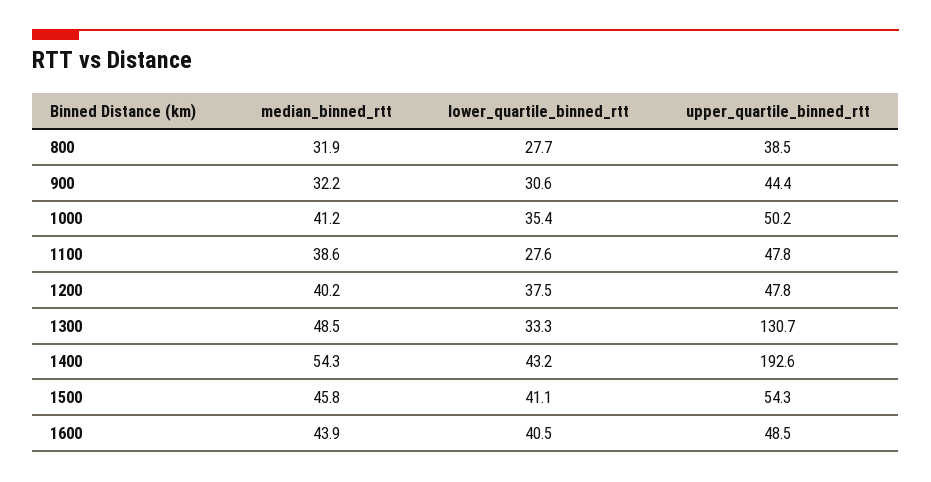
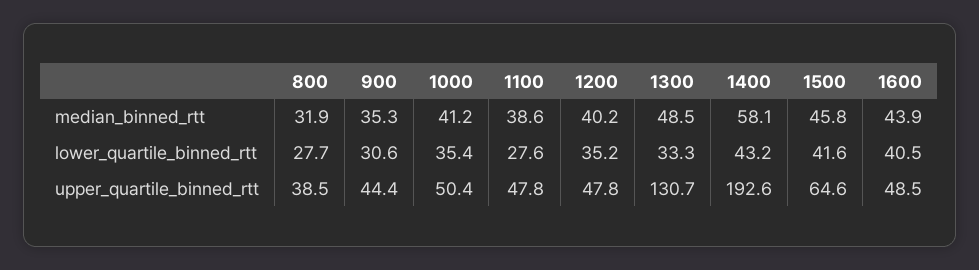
median_binned_rtt, 900: 32.2 -> 35.3
upper_quartile_binned_rtt, 1000: 50.2 -> 50.4
lower_quartile_binned_rtt, 1200: 37.5 -> 35.2
median_binned_rtt, 1400: 54.3 -> 58.1
lower_quartile_binned_rtt, 1500: 41.1 -> 41.6
upper_quartile_binned_rtt, 1500: 54.3 -> 64.6

